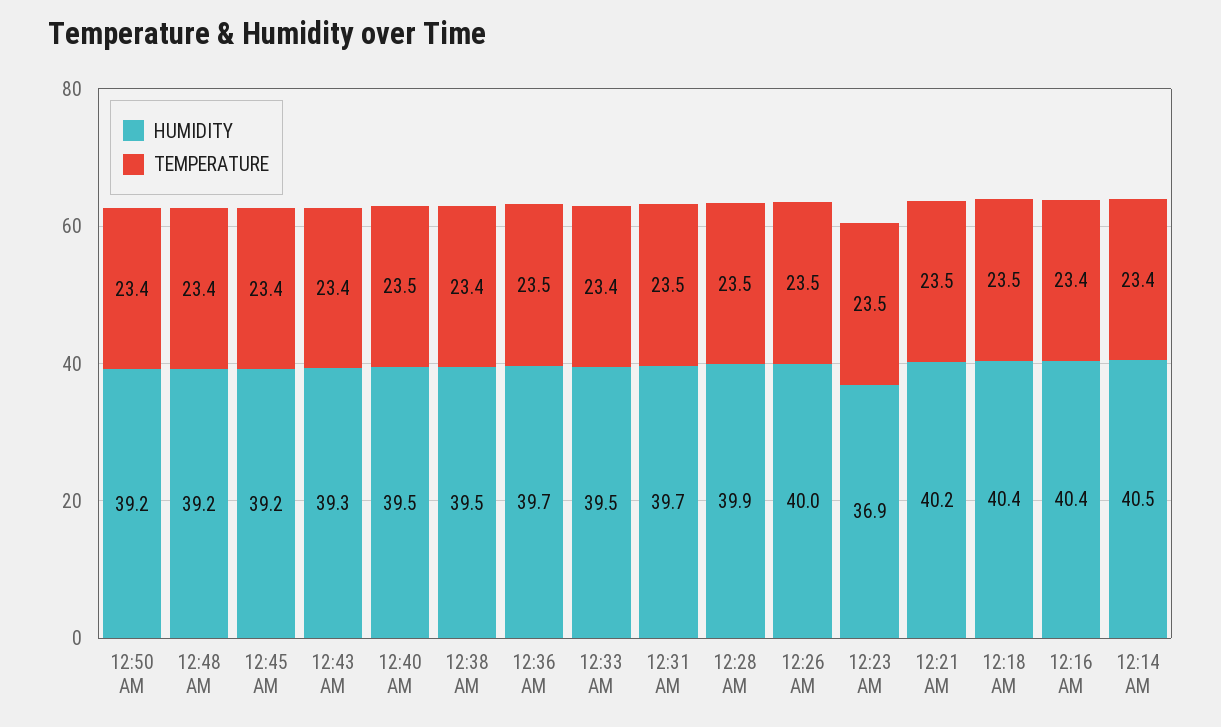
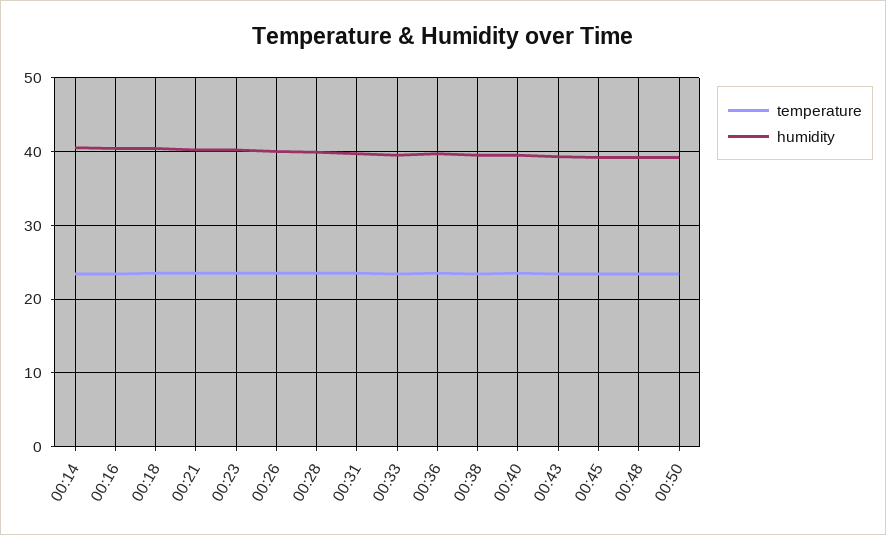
HUMIDITY, 12:23 AM: 36.9 -> 40

